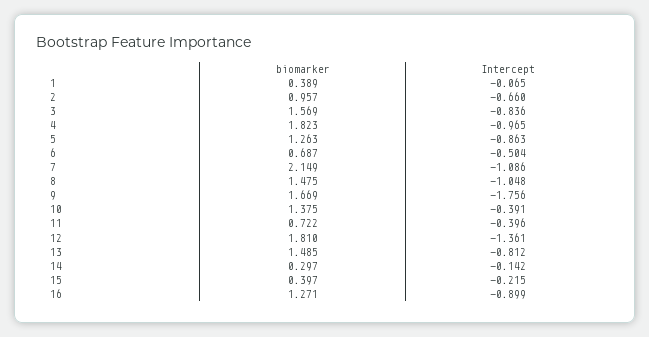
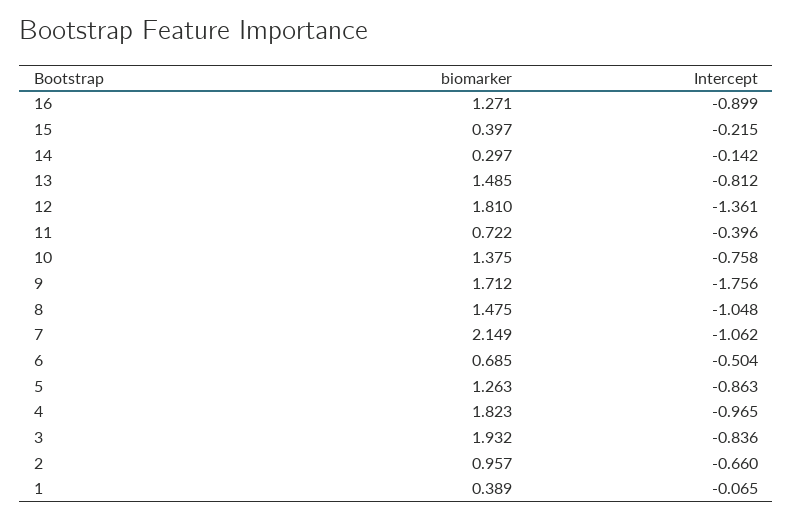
biomarker, 3: 1.569 -> 1.932
biomarker, 6: 0.687 -> 0.685
Intercept, 7: -1.086 -> -1.062
biomarker, 9: 1.669 -> 1.712
Intercept, 10: -0.391 -> -0.758

